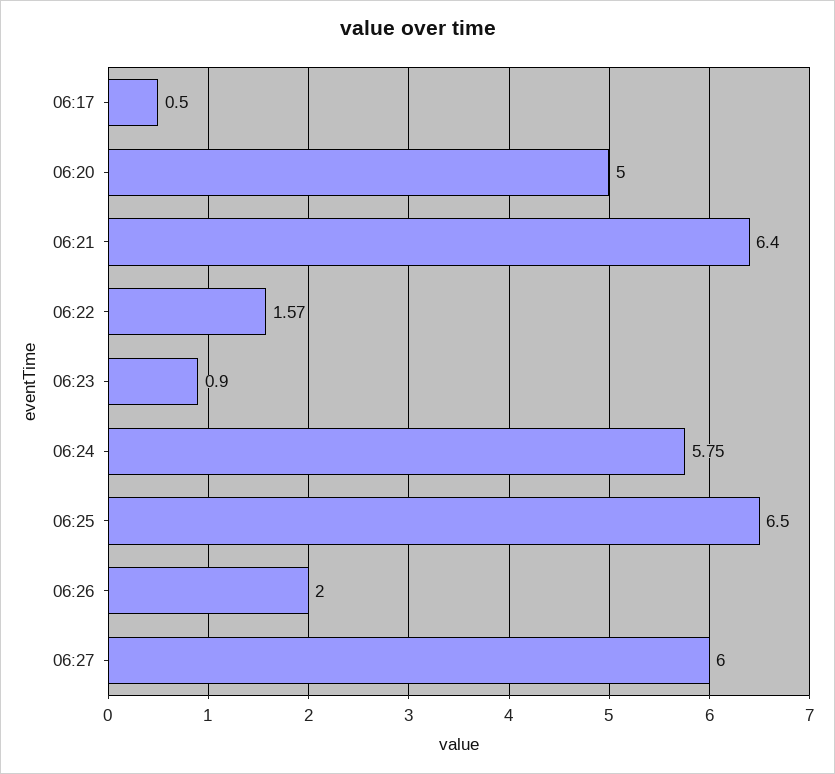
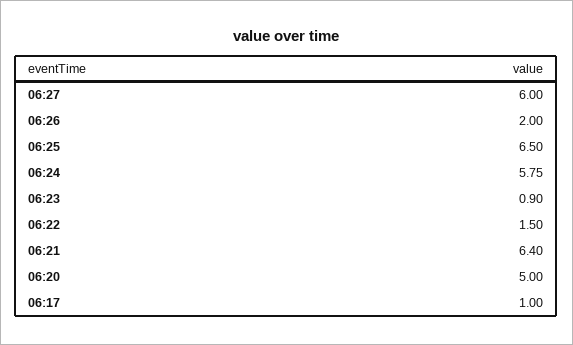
06:17: 0.5 -> 1
06:22: 1.57 -> 1.5

